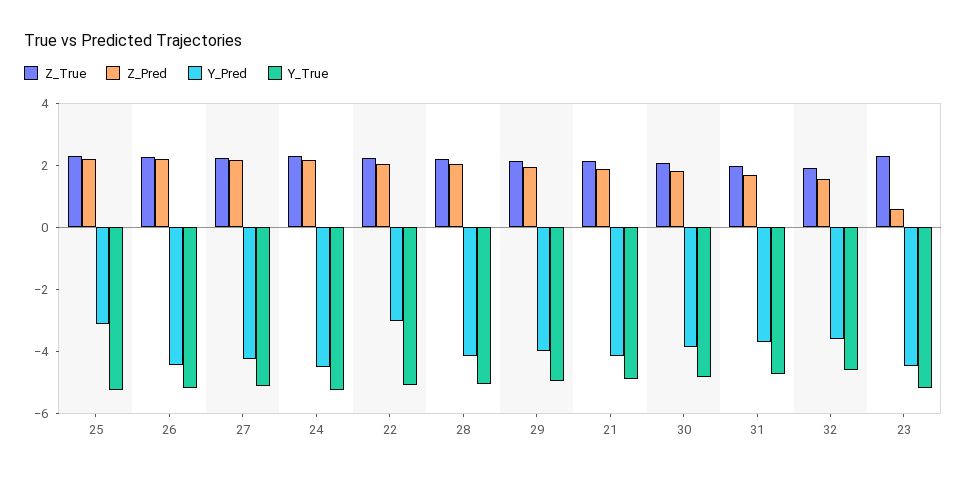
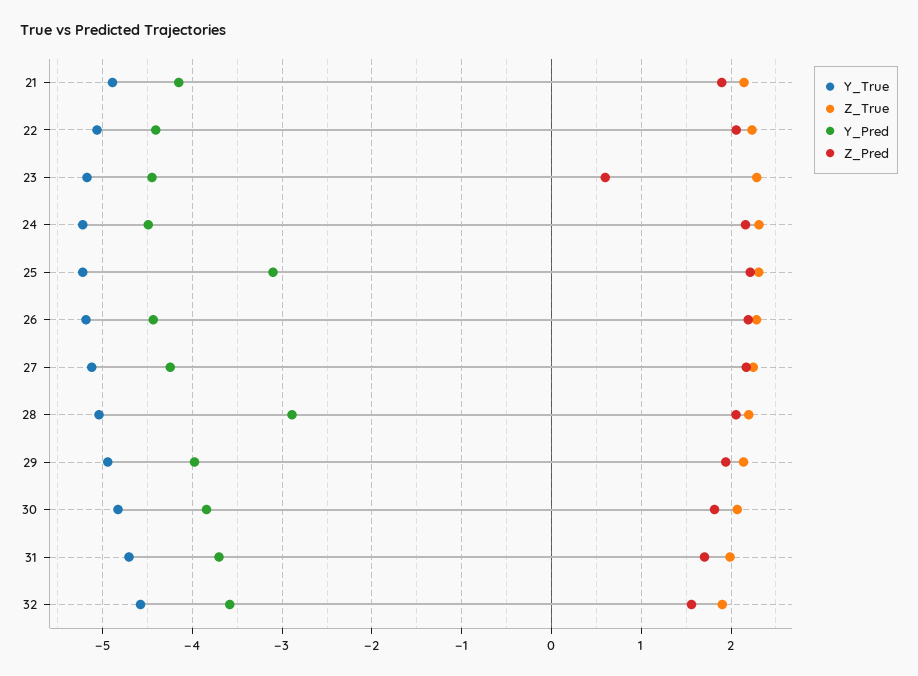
Y_Pred, 22: -3 -> -4.4
Y_Pred, 28: -4 -> -2.9

